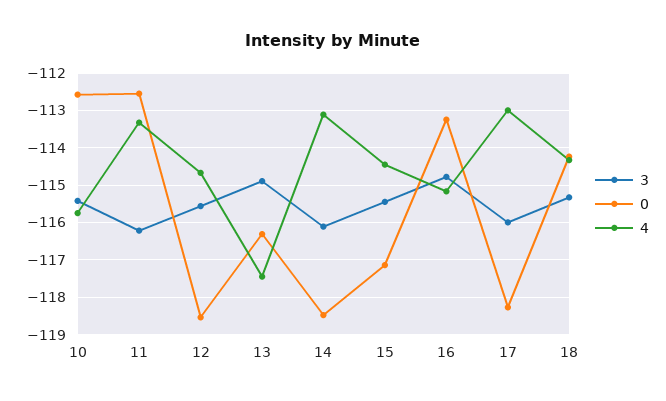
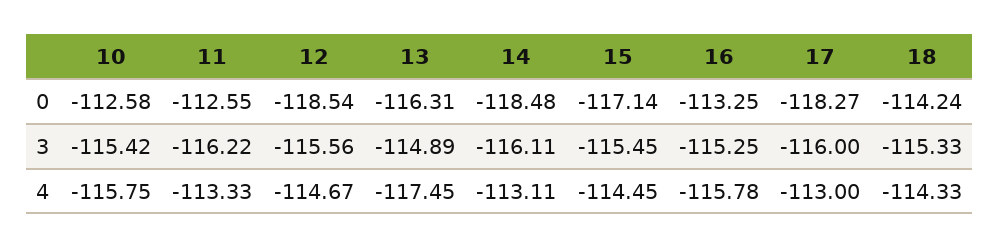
3, 16: -114.8 -> -115.25
4, 16: -115.2 -> -115.78

